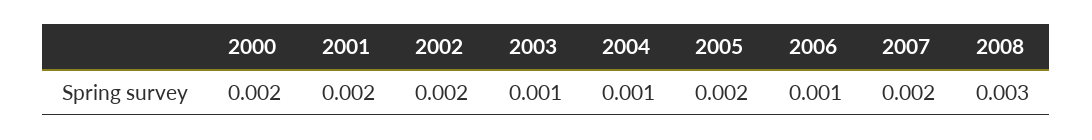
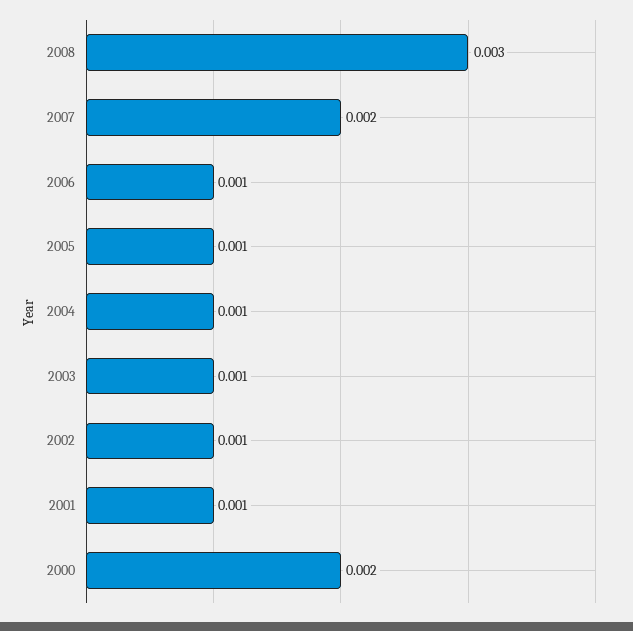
2001: 0.002 -> 0.001
2002: 0.002 -> 0.001
2005: 0.002 -> 0.001

